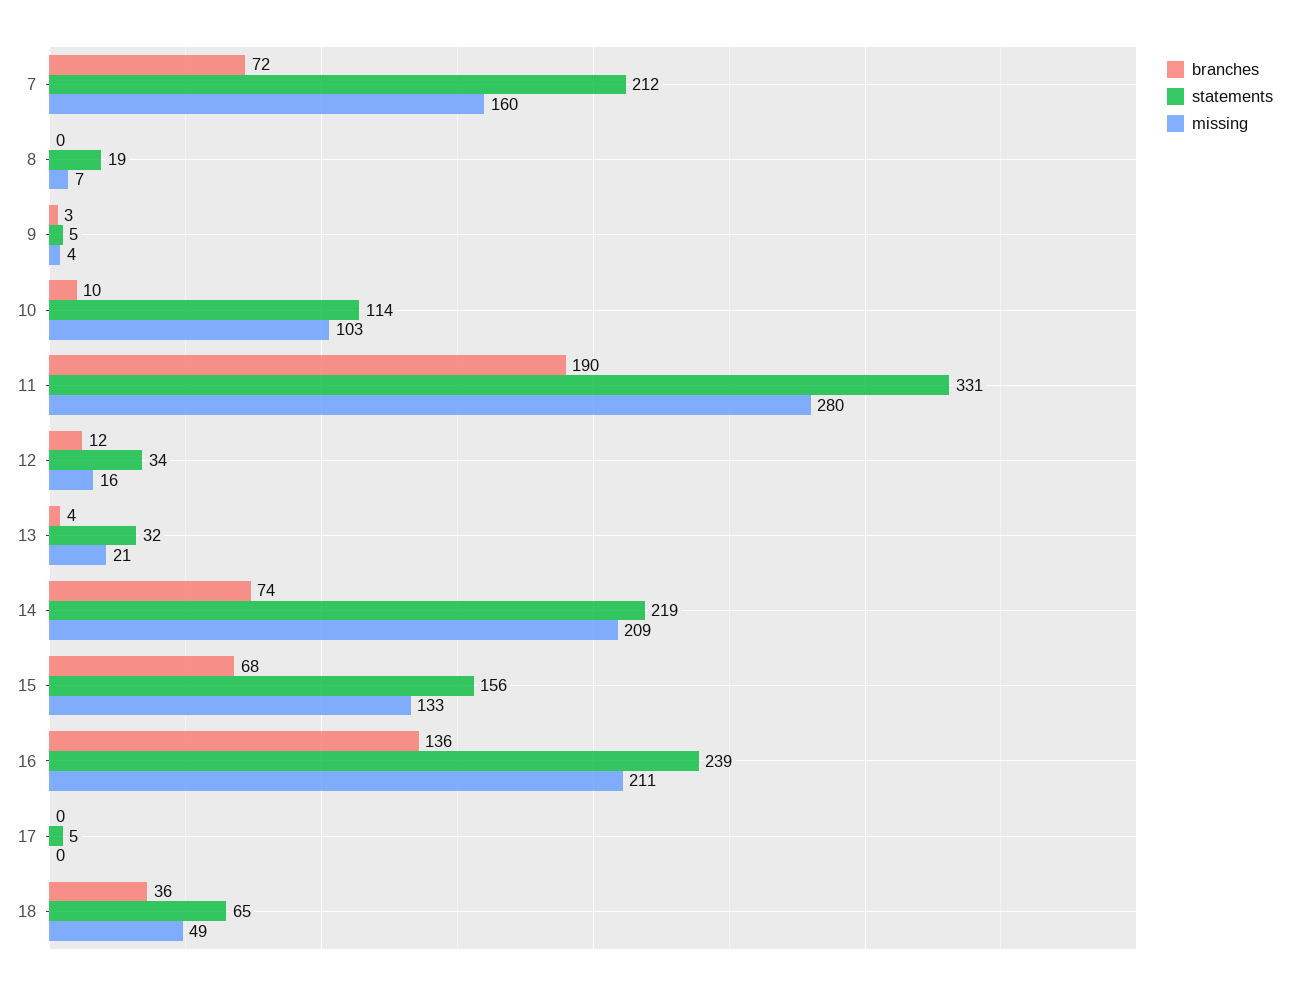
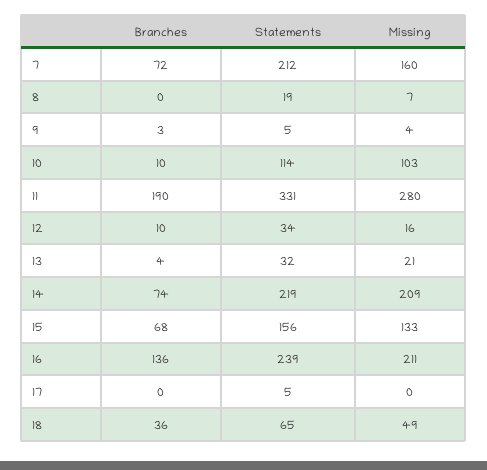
branches, 12: 12 -> 10

